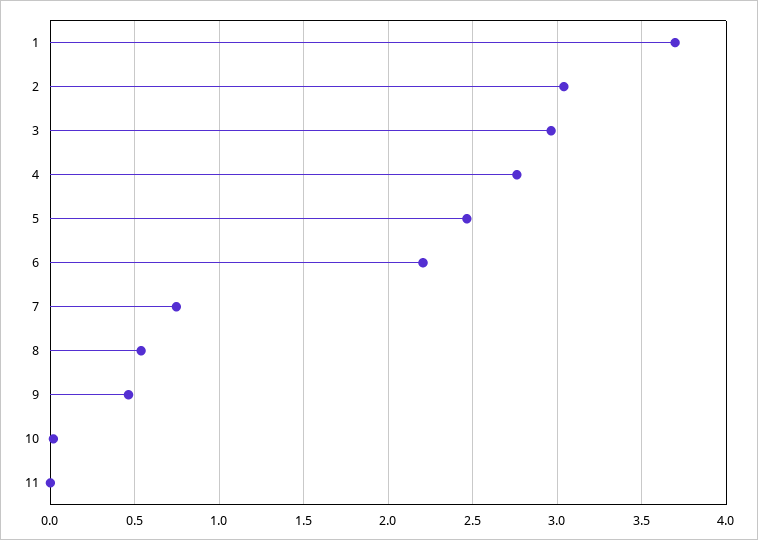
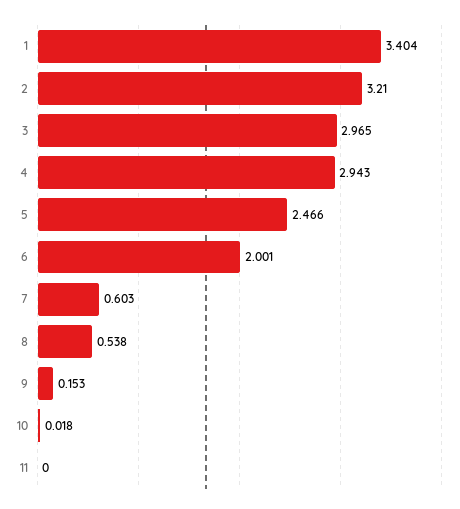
1: 3.7 -> 3.404
2: 3.05 -> 3.21
4: 2.75 -> 2.943
6: 2.2 -> 2.001
7: 0.75 -> 0.603
9: 0.45 -> 0.153

